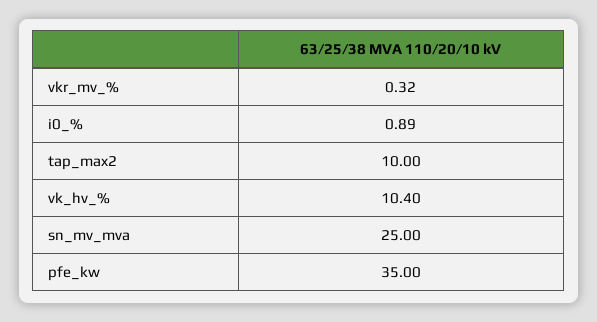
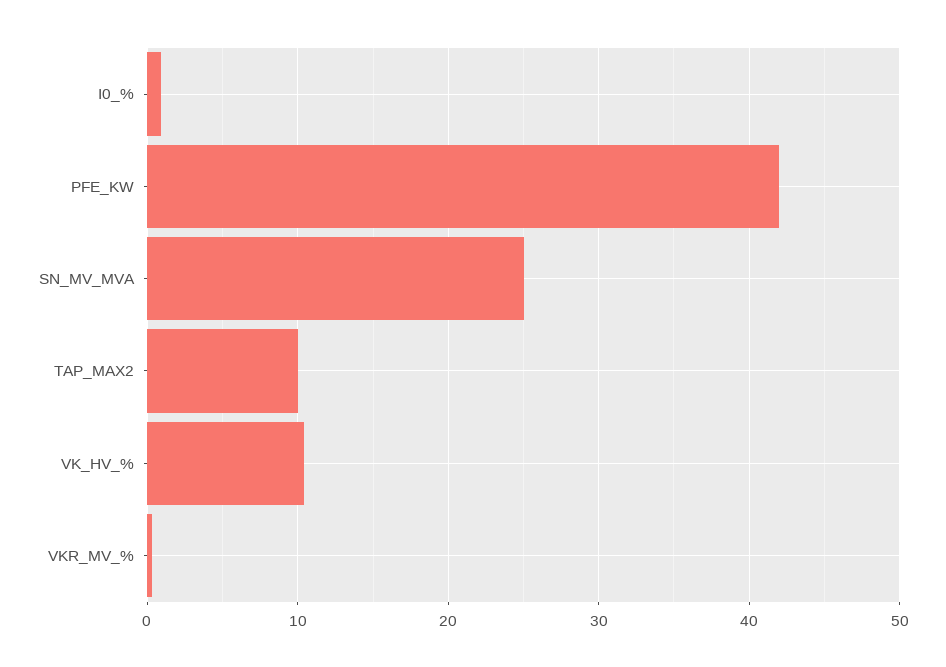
pfe_kw: 35 -> 42

